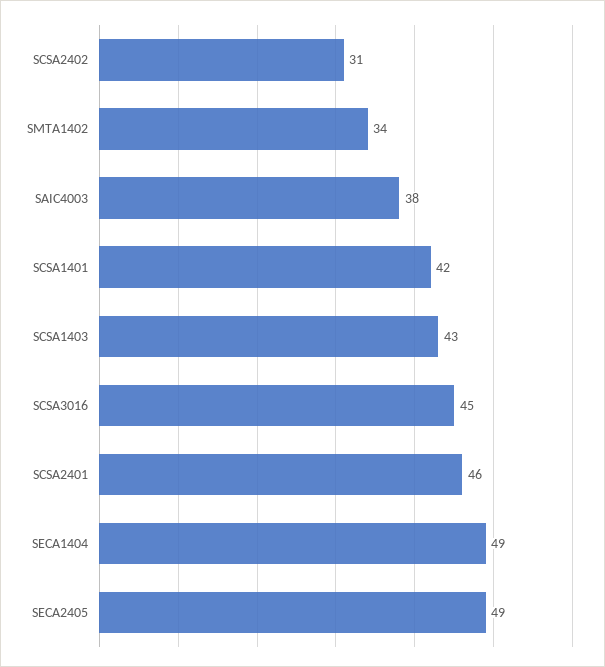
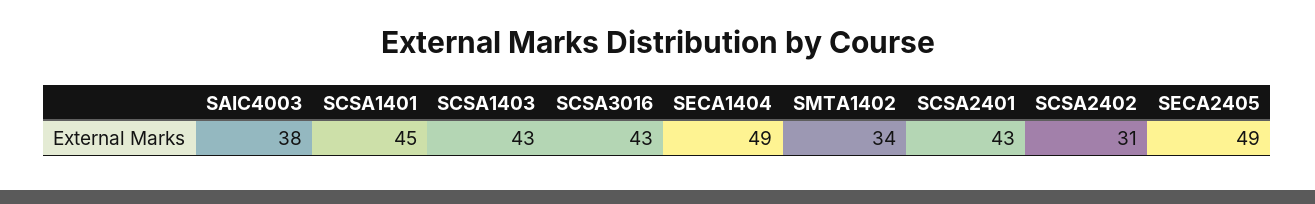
SCSA1401: 42 -> 45
SCSA3016: 45 -> 43
SCSA2401: 46 -> 43

